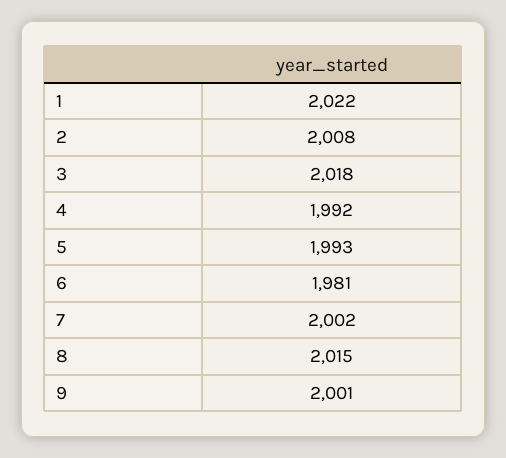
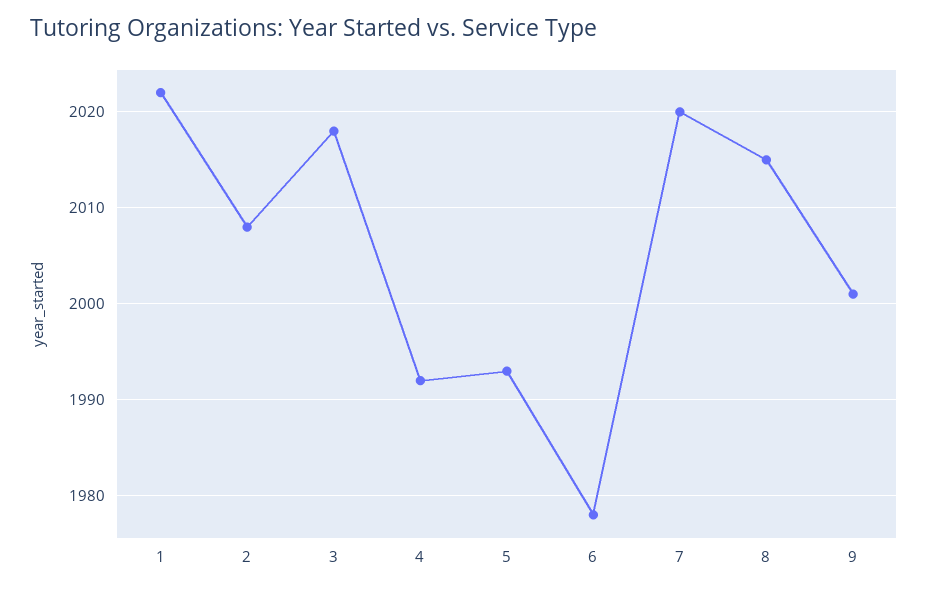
6: 1981 -> 1978
7: 2002 -> 2020

